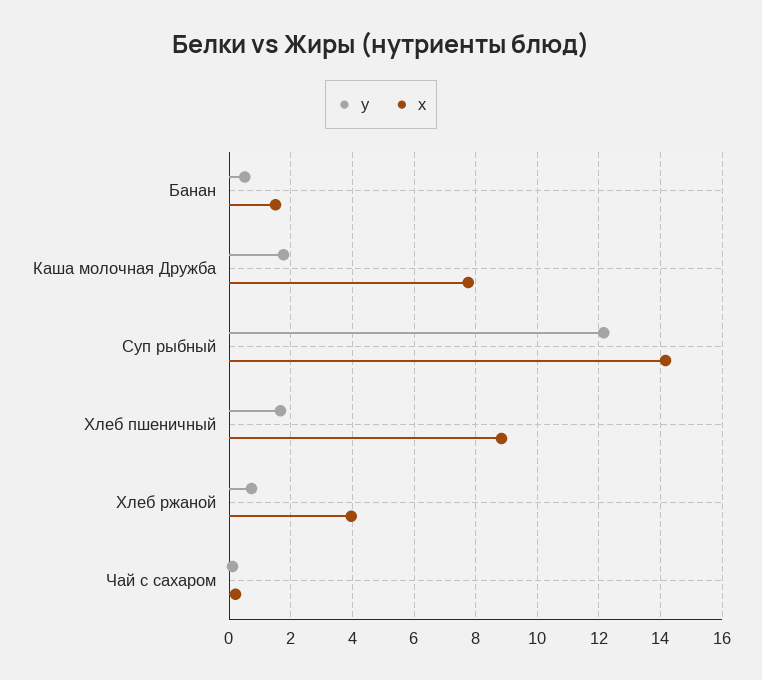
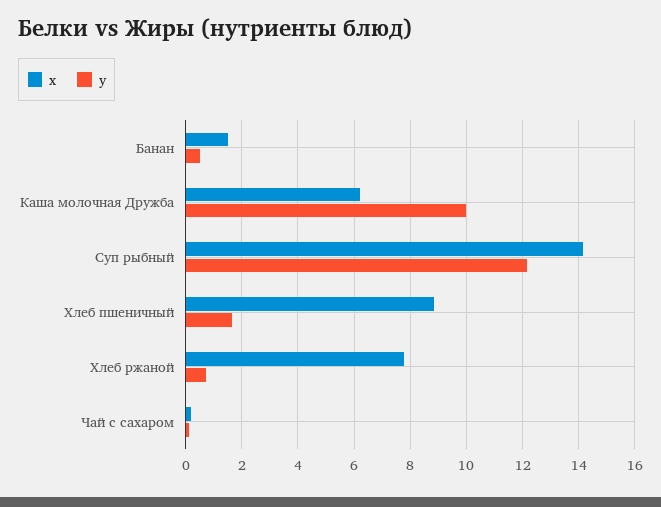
y, Каша молочная Дружба: 1.8 -> 10
x, Каша молочная Дружба: 7.8 -> 6.25
x, Хлеб ржаной: 4 -> 7.75

